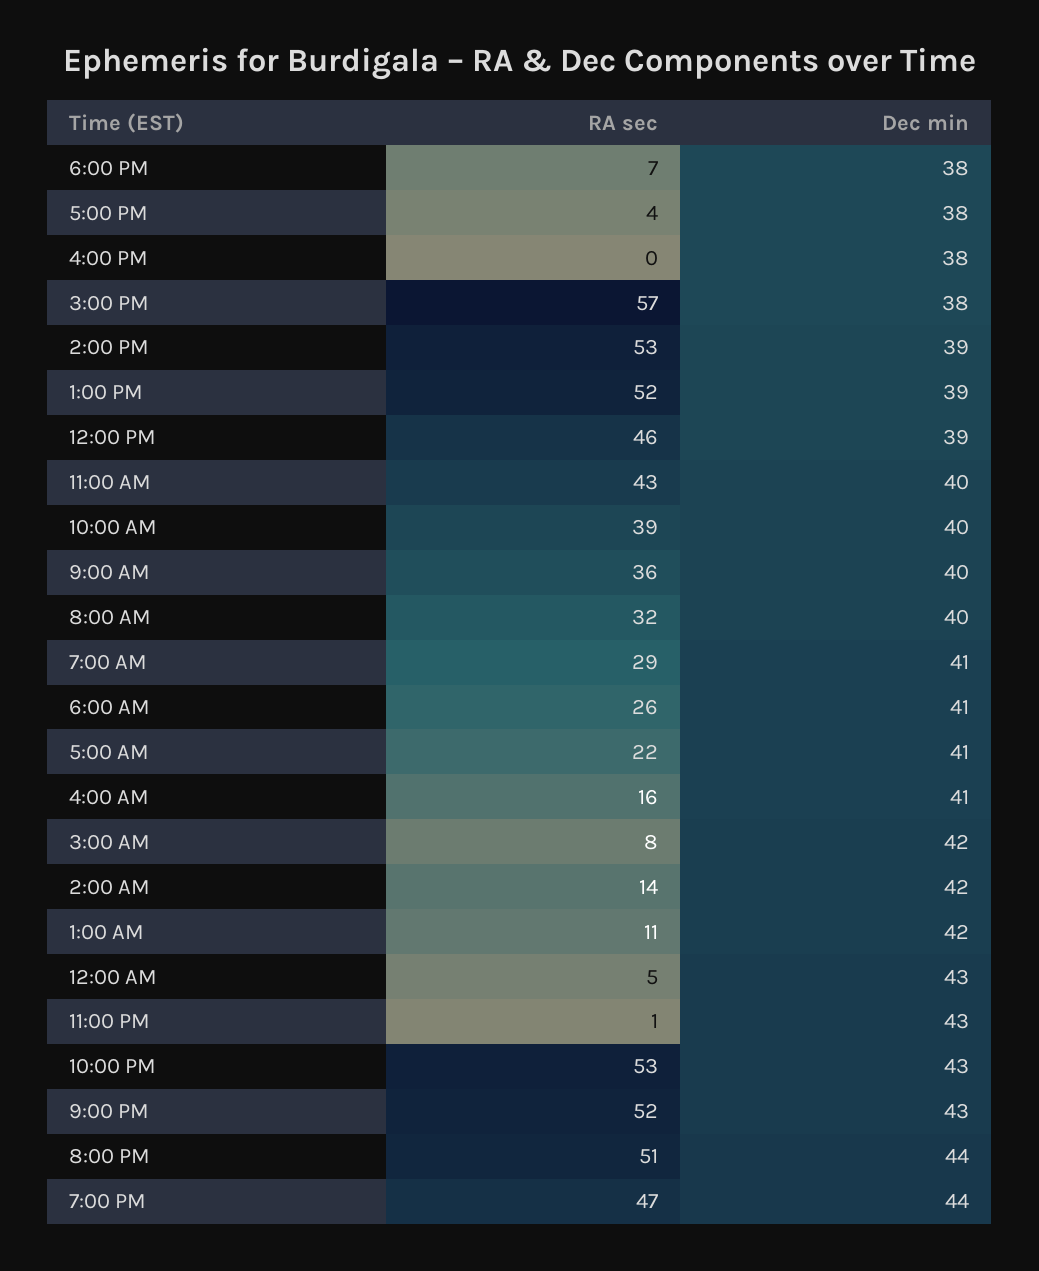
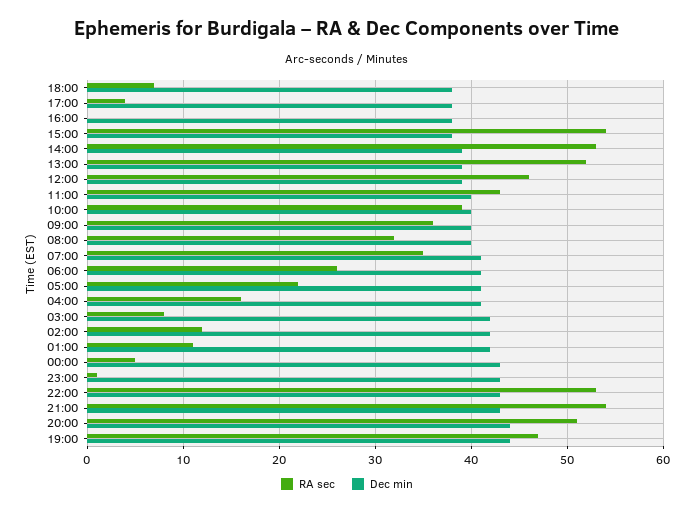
RA sec, 3:00 PM: 57 -> 54
RA sec, 7:00 AM: 29 -> 35
RA sec, 2:00 AM: 14 -> 12
RA sec, 9:00 PM: 52 -> 54

